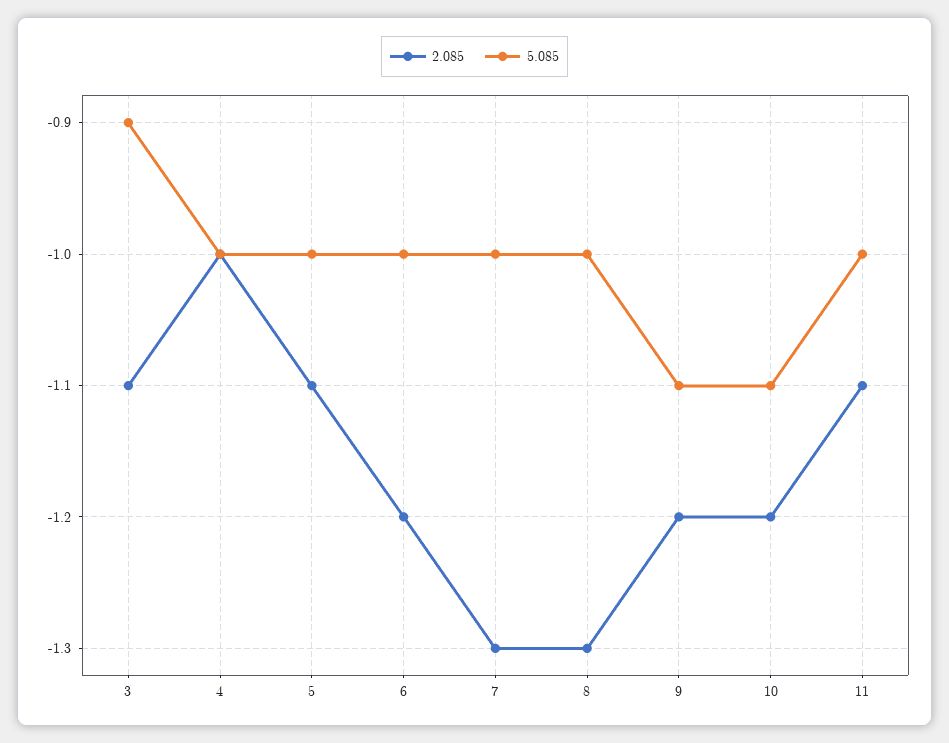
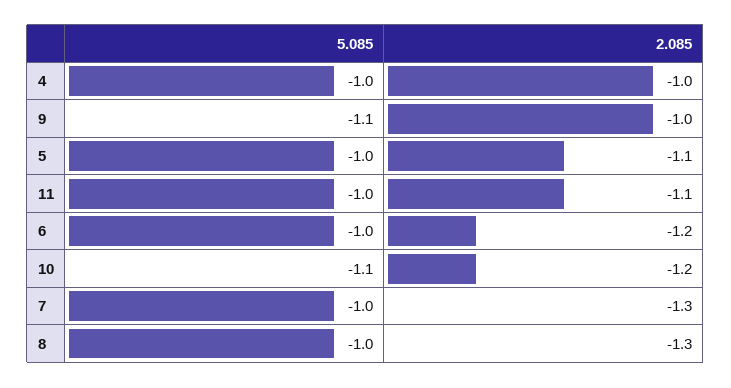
2.085, 3: -1.1 -> none
5.085, 3: -0.9 -> none
2.085, 9: -1.2 -> -1

